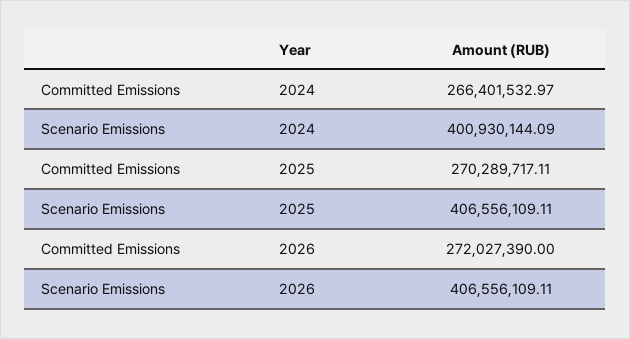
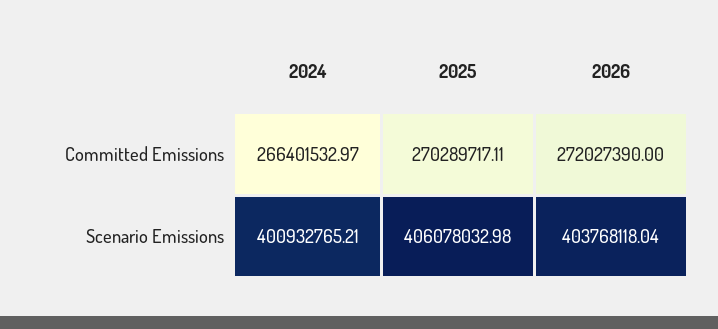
Scenario Emissions, 2024: 400930144.09 -> 400932765.21
Scenario Emissions, 2025: 406556109.11 -> 406078032.98
Scenario Emissions, 2026: 406556109.11 -> 403768118.04

